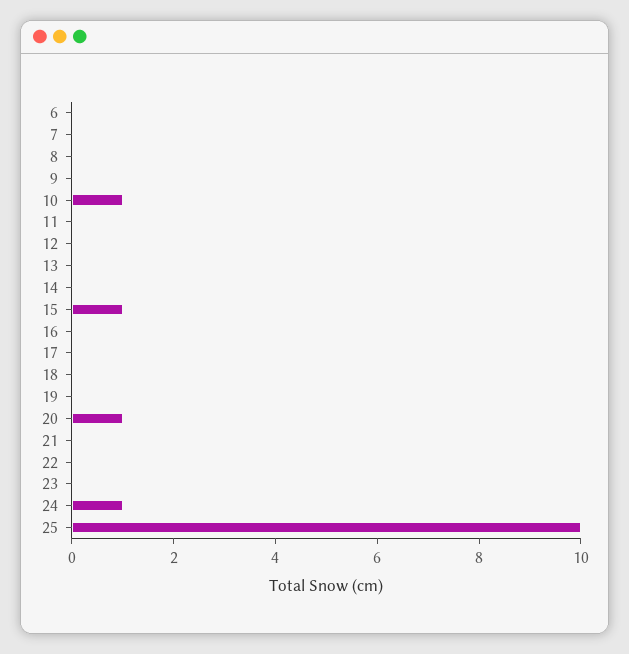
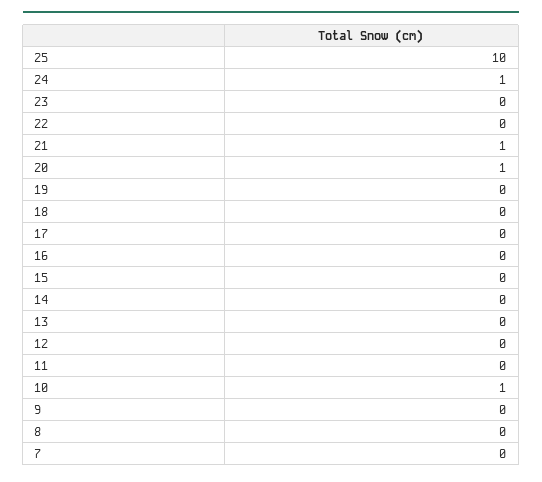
6: 0 -> none
15: 1 -> 0
21: 0 -> 1

